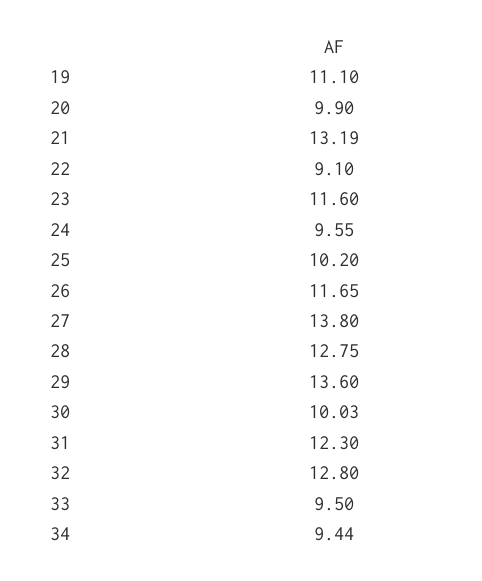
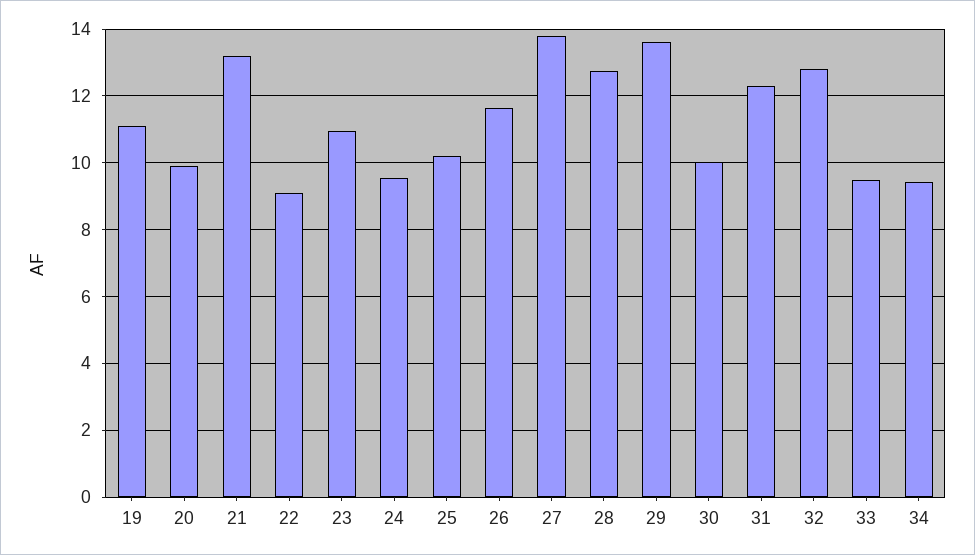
23: 11.6 -> 11

